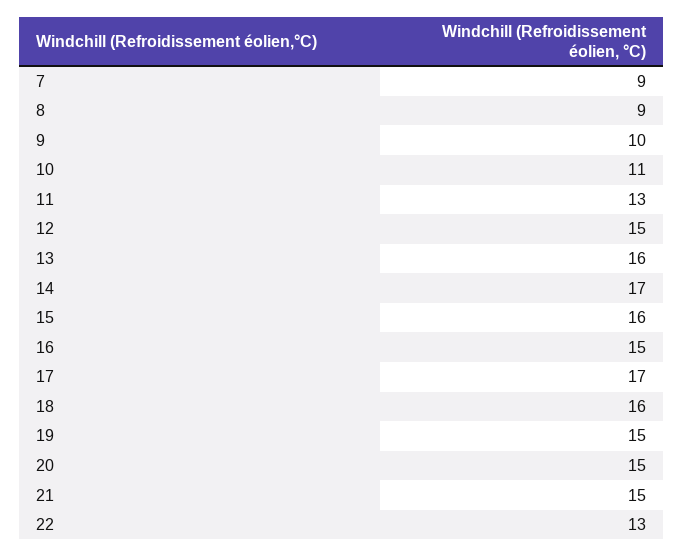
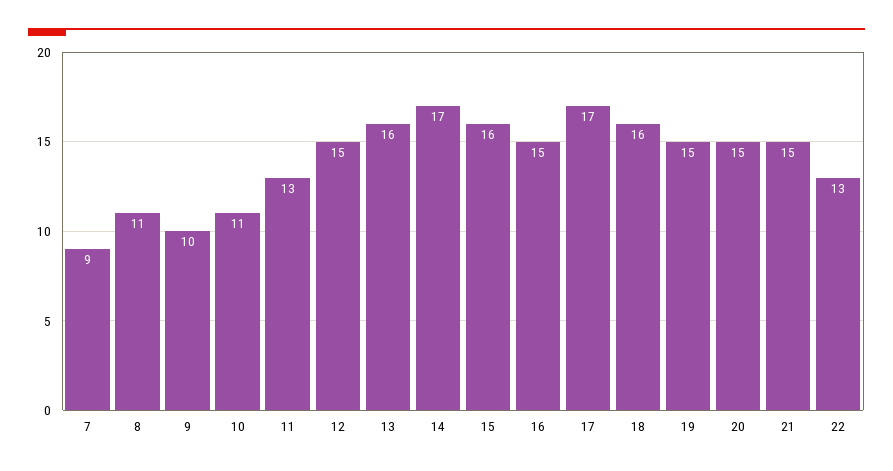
8: 9 -> 11

